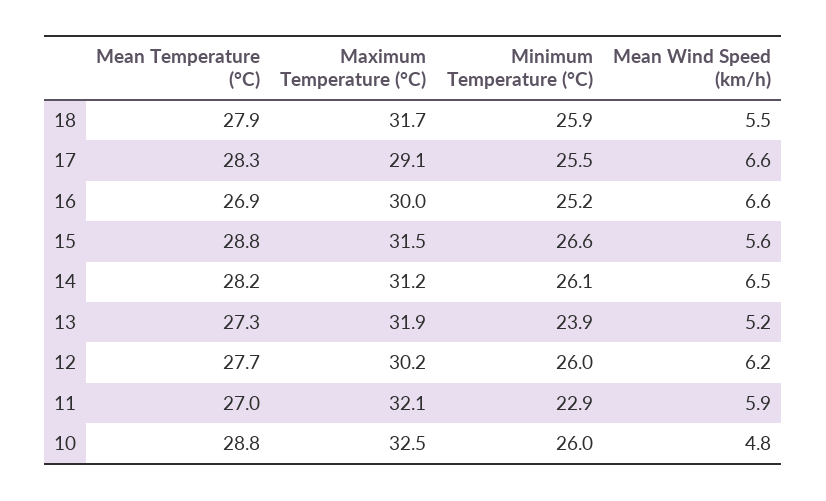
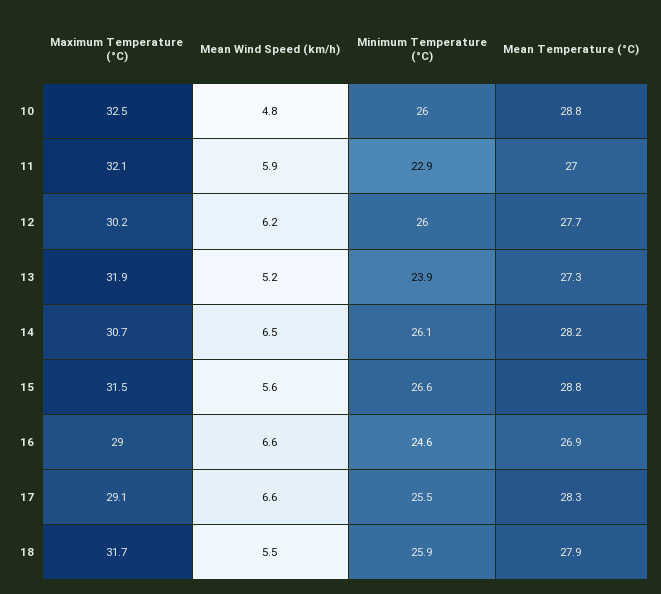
Maximum Temperature (°C), 16: 30 -> 29
Minimum Temperature (°C), 16: 25.2 -> 24.6
Maximum Temperature (°C), 14: 31.2 -> 30.7

